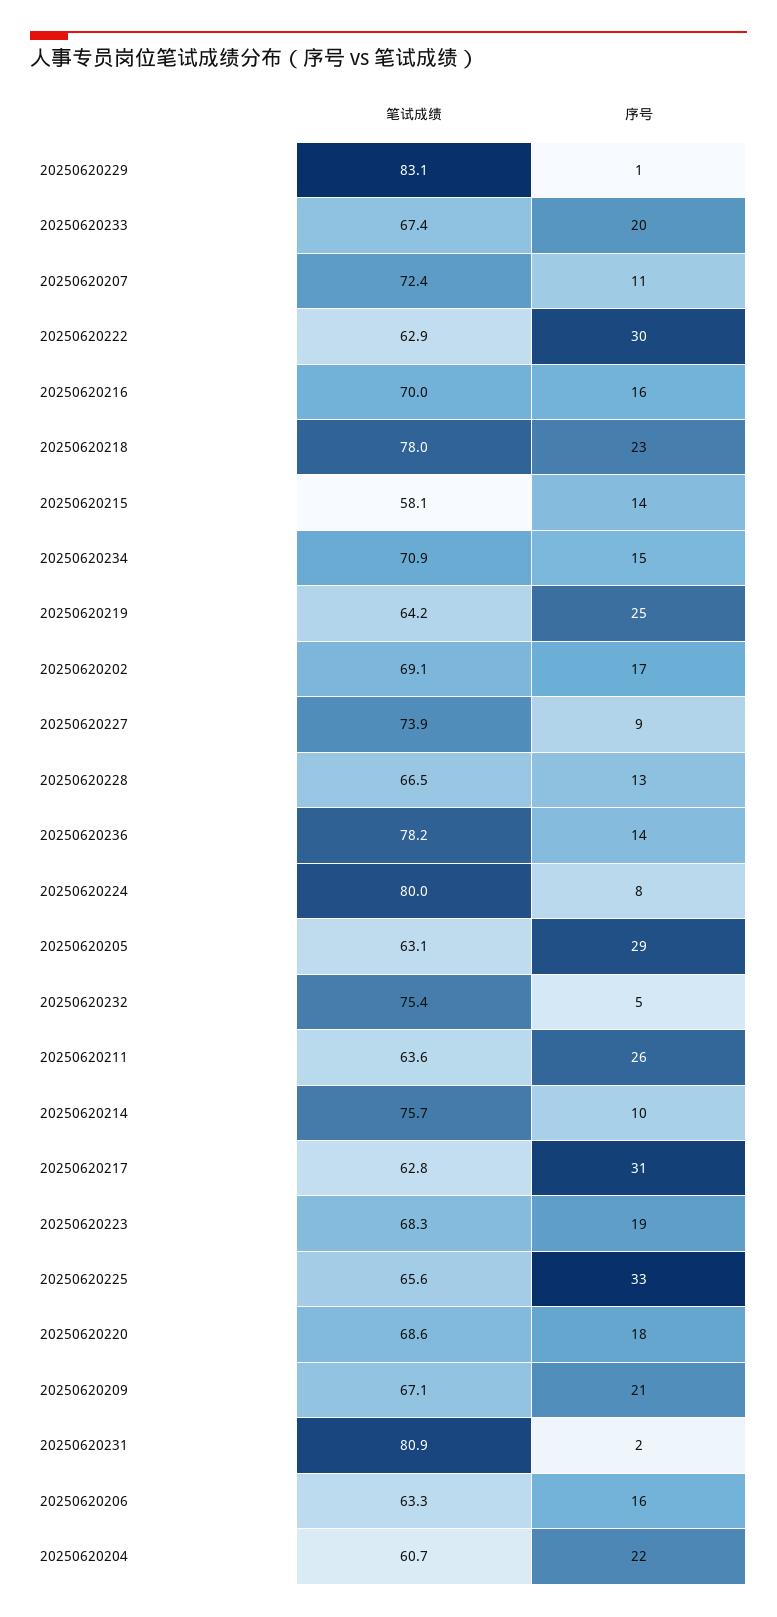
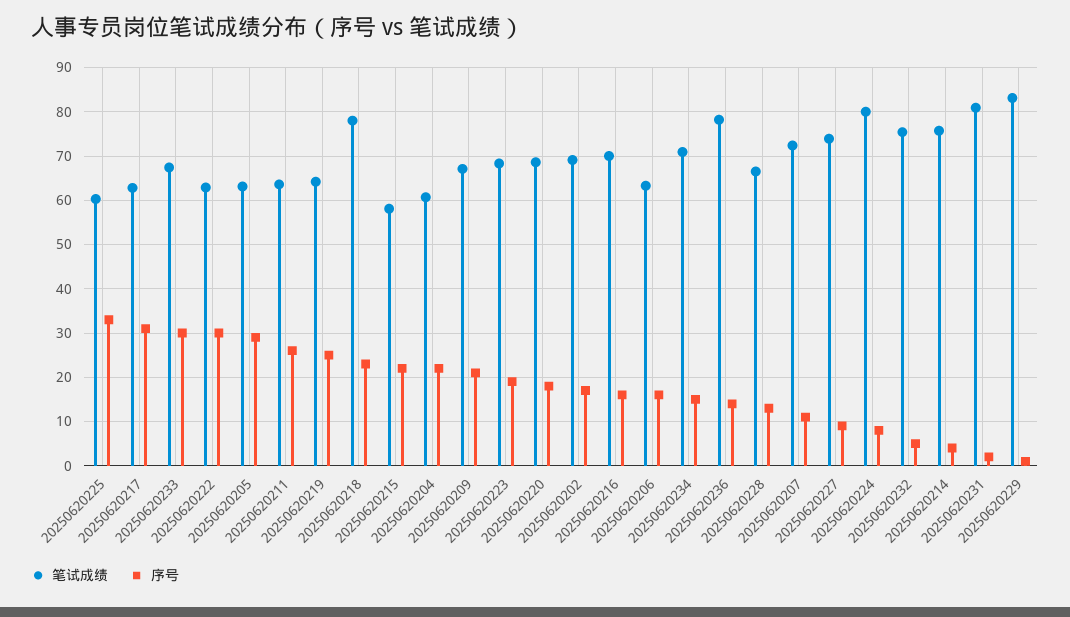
序号, 20250620233: 20 -> 30
序号, 20250620215: 14 -> 22
序号, 20250620214: 10 -> 4
笔试成绩, 20250620225: 65.6 -> 60

